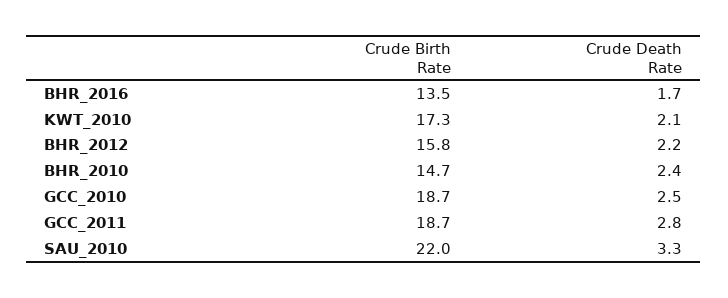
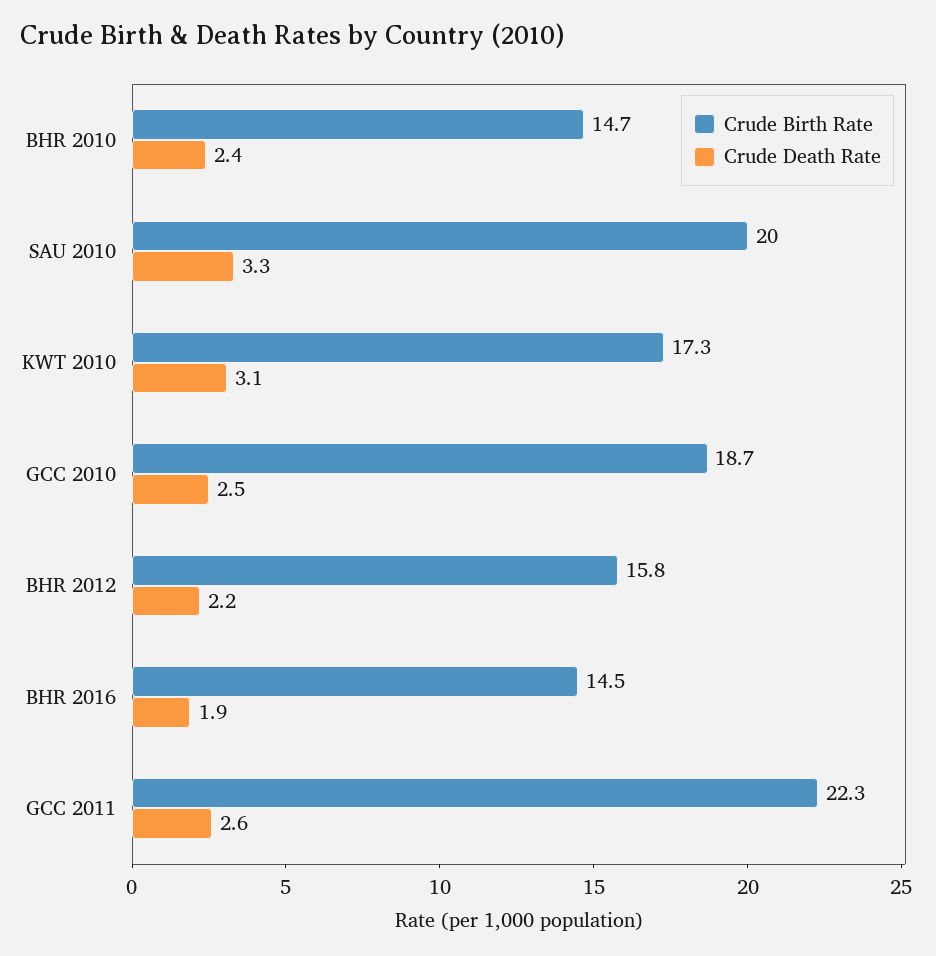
Crude Birth Rate, BHR_2016: 13.5 -> 14.5
Crude Death Rate, BHR_2016: 1.7 -> 1.9
Crude Death Rate, KWT_2010: 2.1 -> 3.1
Crude Birth Rate, GCC_2011: 18.7 -> 22.3
Crude Death Rate, GCC_2011: 2.8 -> 2.6
Crude Birth Rate, SAU_2010: 22 -> 20

